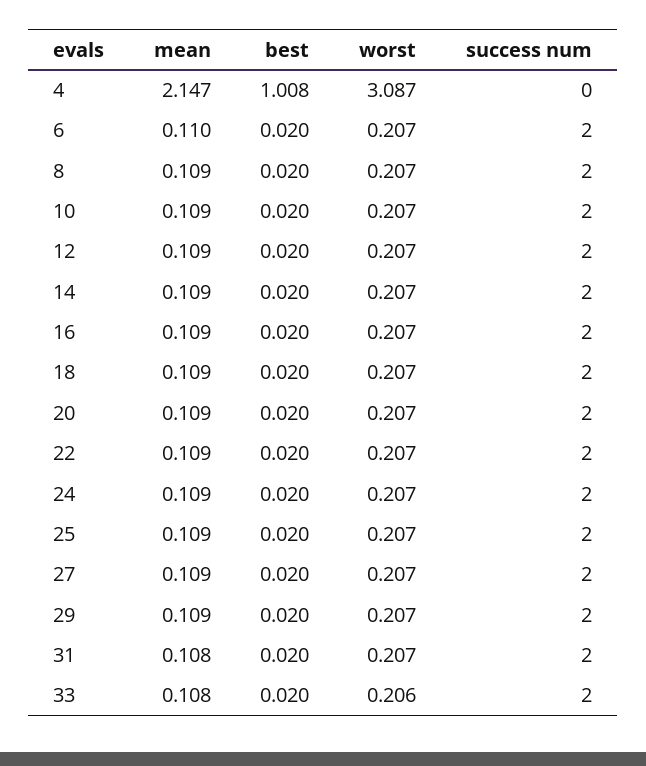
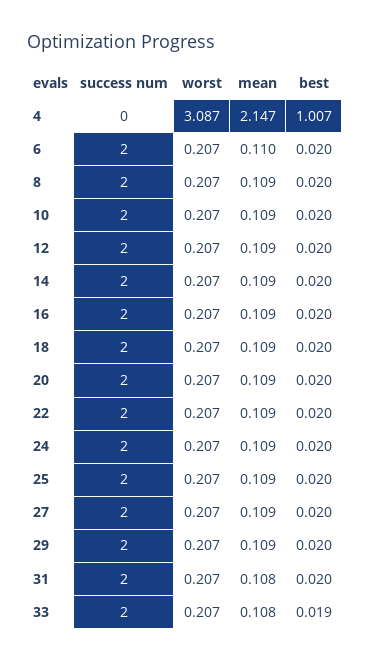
best, 4: 1.008 -> 1.007
best, 33: 0.02 -> 0.019
worst, 33: 0.206 -> 0.207

